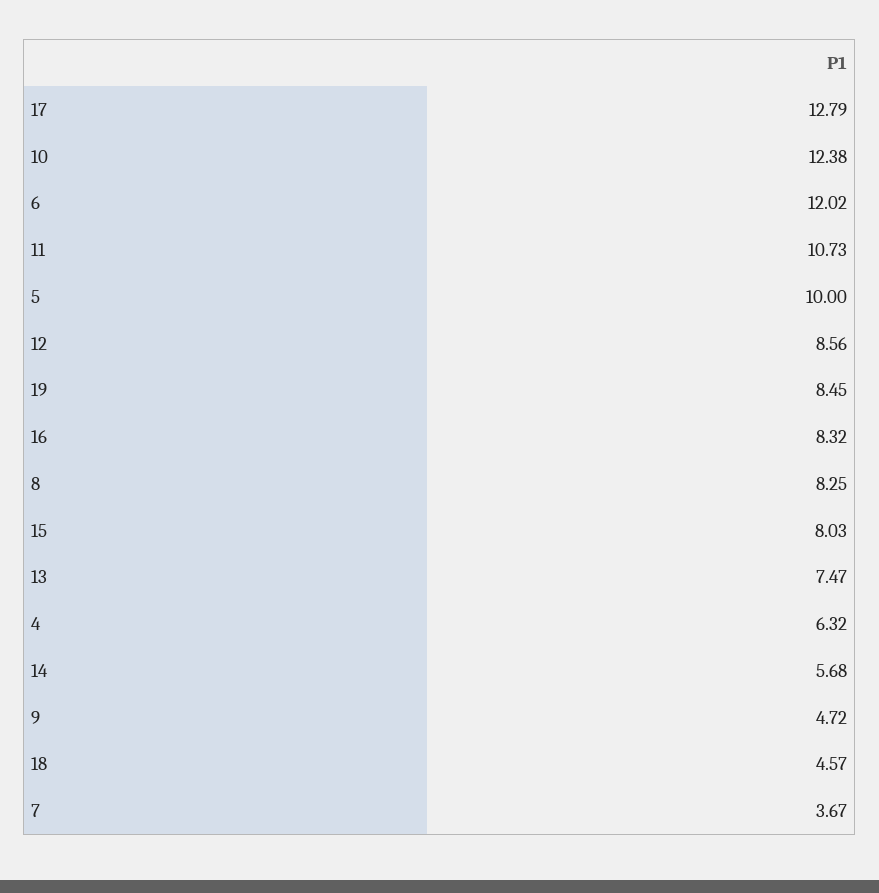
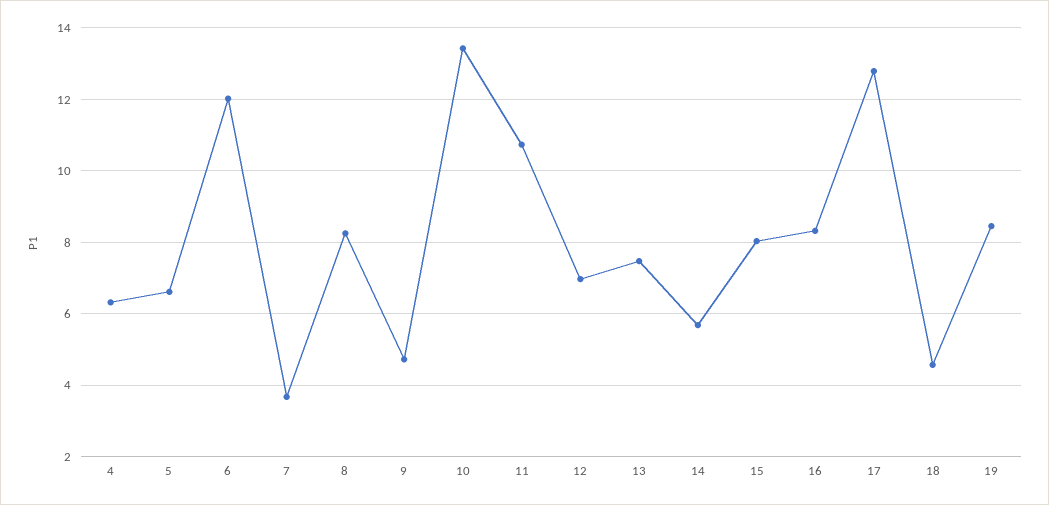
10: 12.38 -> 13.4
5: 10 -> 6.6
12: 8.56 -> 7

